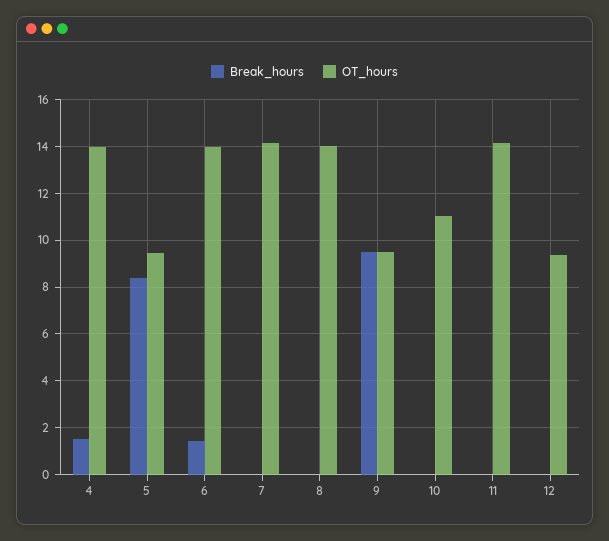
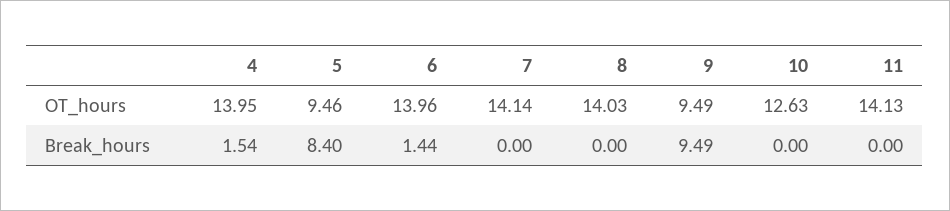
OT_hours, 10: 11 -> 12.63
Break_hours, 12: 0 -> none
OT_hours, 12: 9.5 -> none

